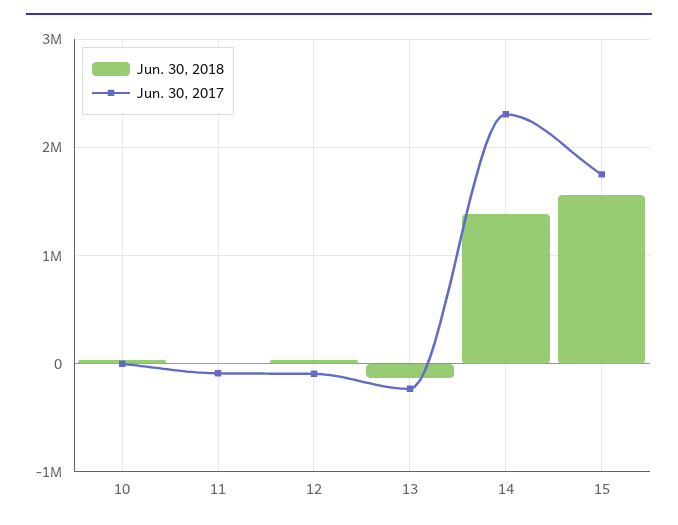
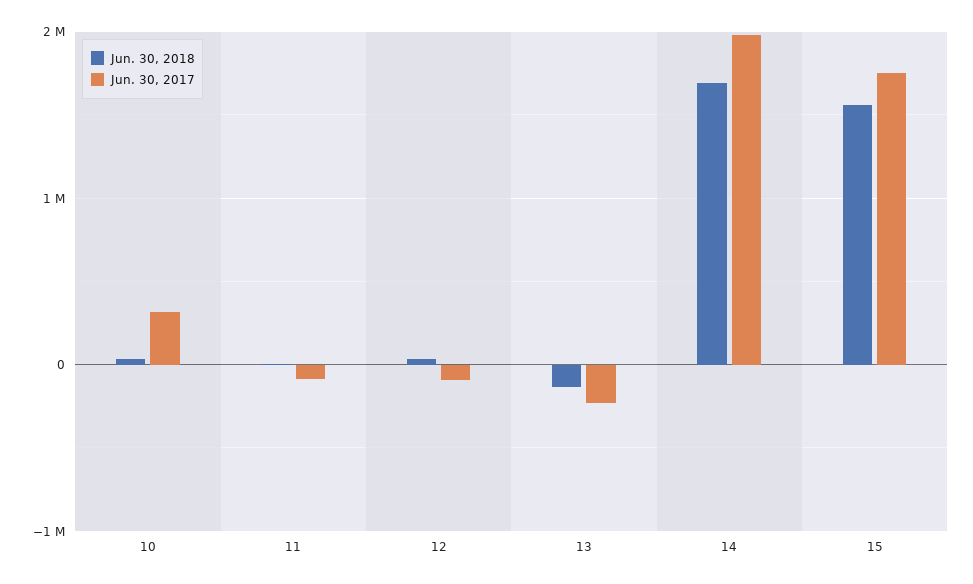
Jun. 30, 2017, 10: 0 -> 300000
Jun. 30, 2018, 14: 1400000 -> 1700000
Jun. 30, 2017, 14: 2300000 -> 2000000

